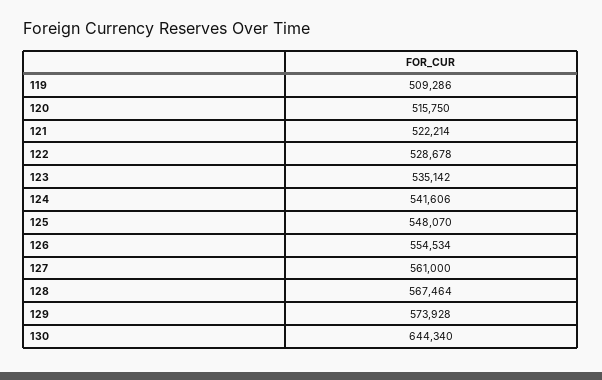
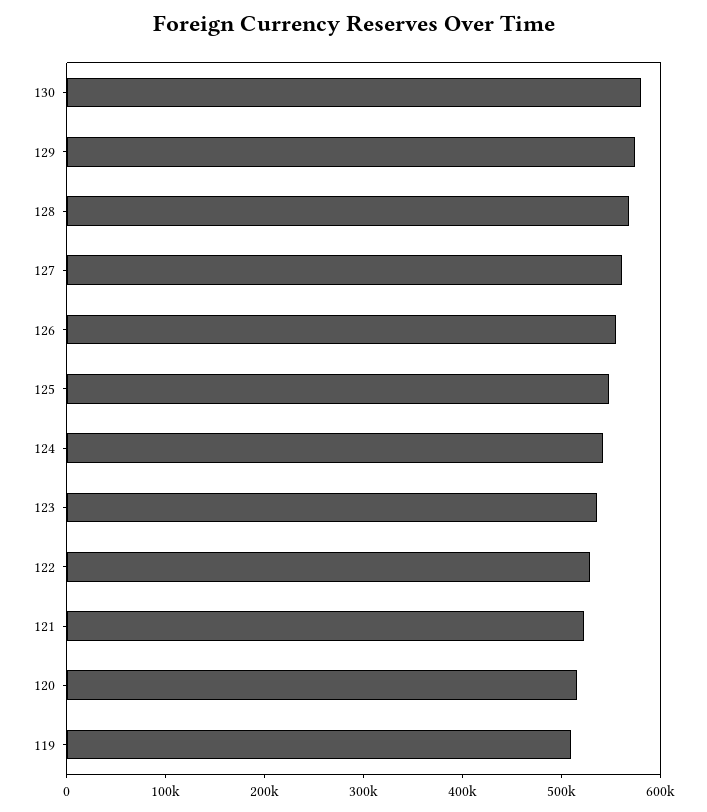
130: 644340 -> 580000

